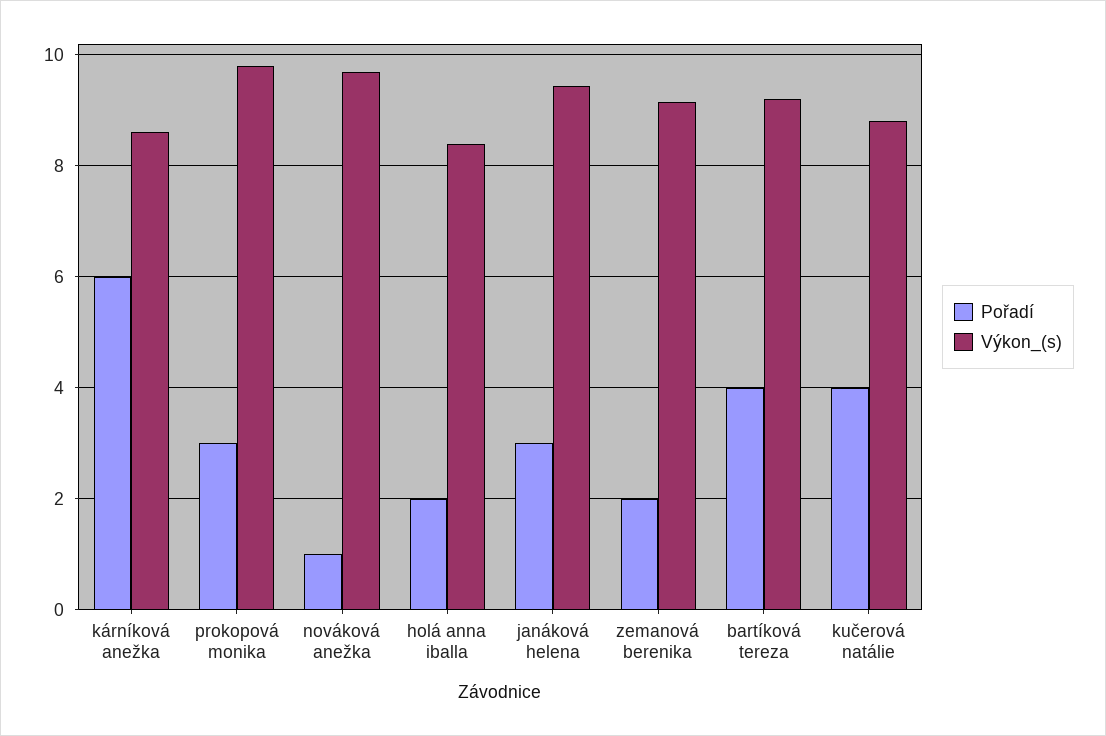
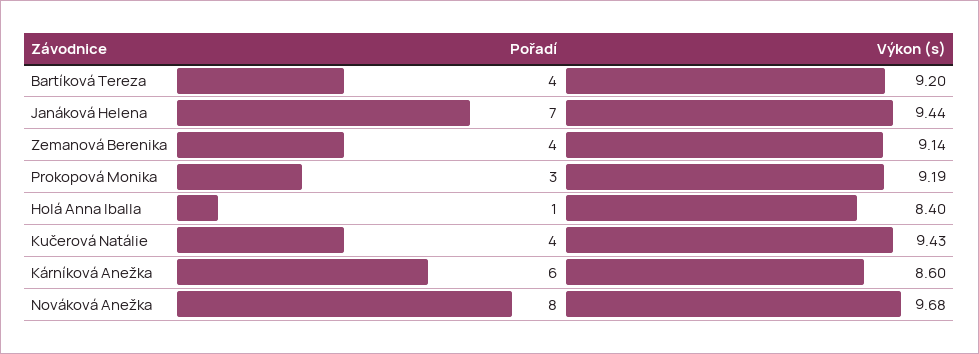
Výkon_(s), prokopová monika: 9.8 -> 9.19
Pořadí, nováková anežka: 1 -> 8
Pořadí, holá anna iballa: 2 -> 1
Pořadí, janáková helena: 3 -> 7
Pořadí, zemanová berenika: 2 -> 4
Výkon_(s), kučerová natálie: 8.8 -> 9.43

